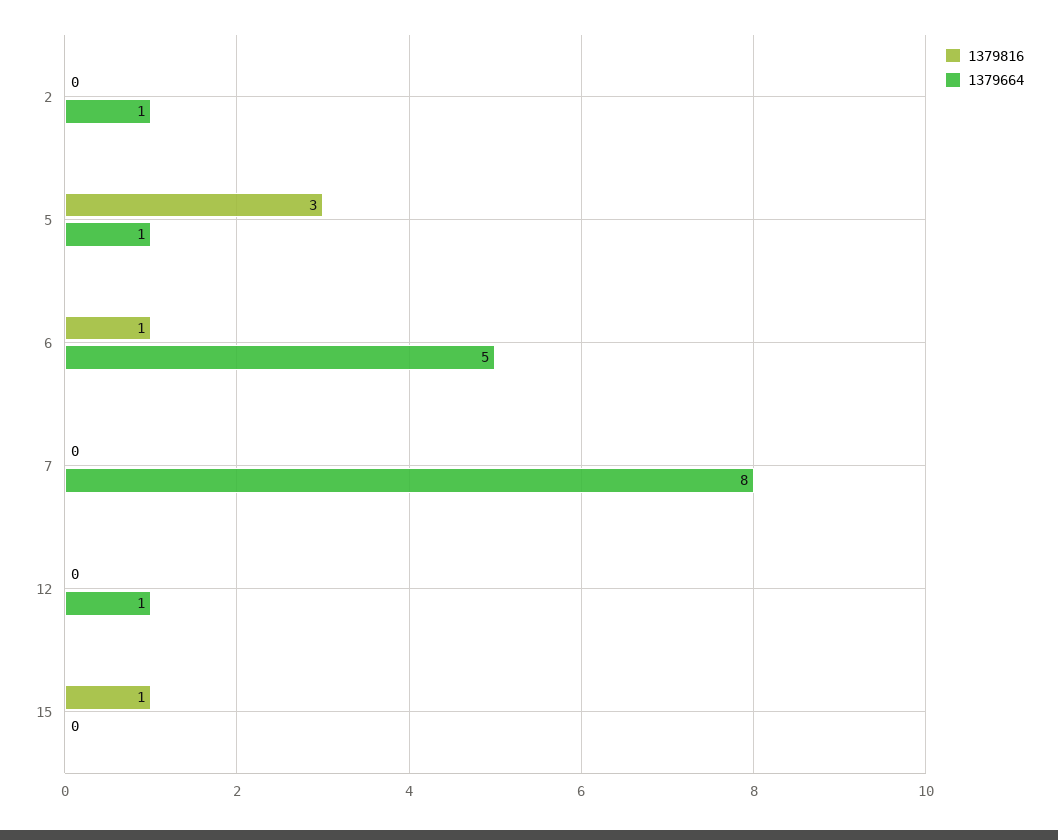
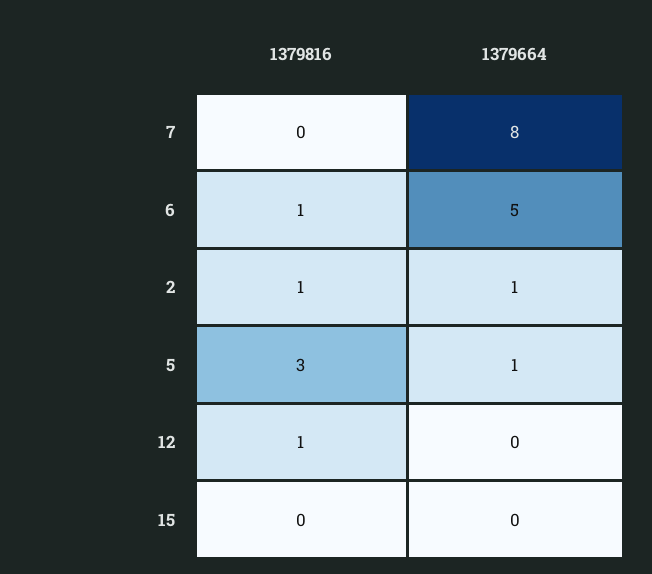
1379816, 2: 0 -> 1
1379816, 12: 0 -> 1
1379664, 12: 1 -> 0
1379816, 15: 1 -> 0

